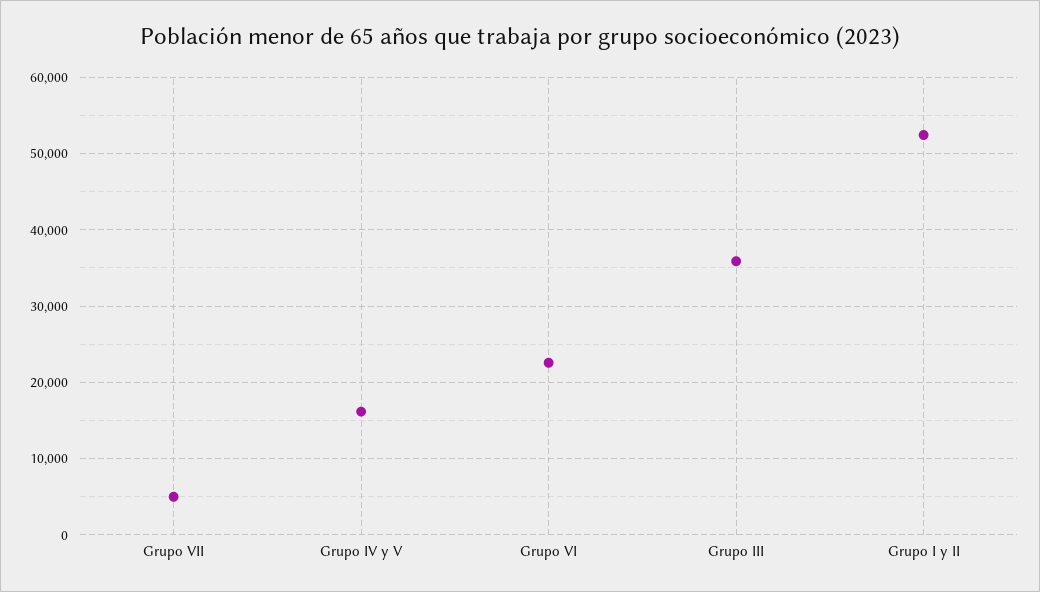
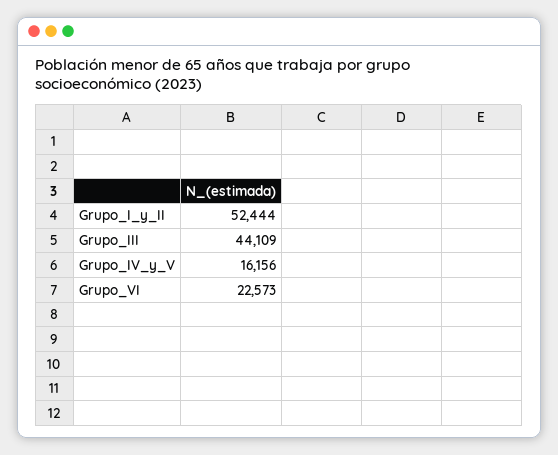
Grupo VII: 5000 -> none
Grupo III: 36000 -> 44109

